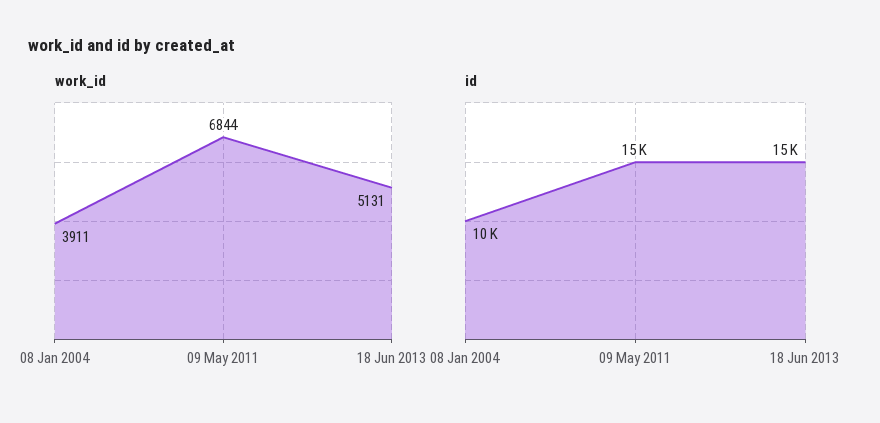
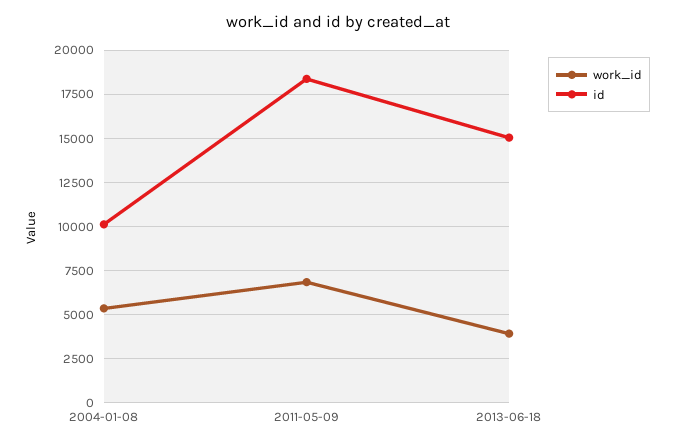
work_id, 08 Jan 2004: 3911 -> 5500
work_id, 18 Jun 2013: 5131 -> 4000
id, 09 May 2011: 15000 -> 18500

